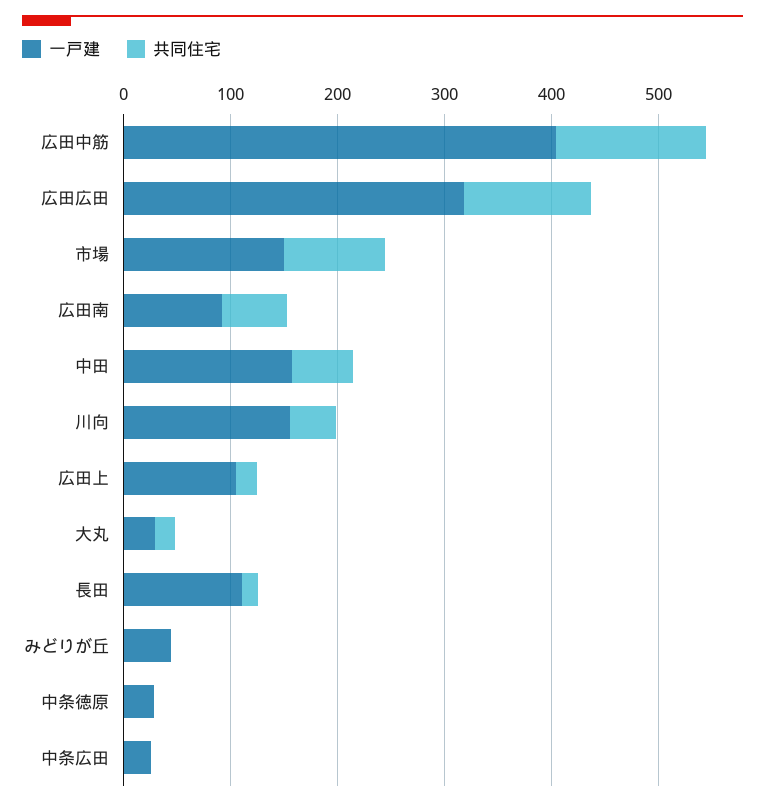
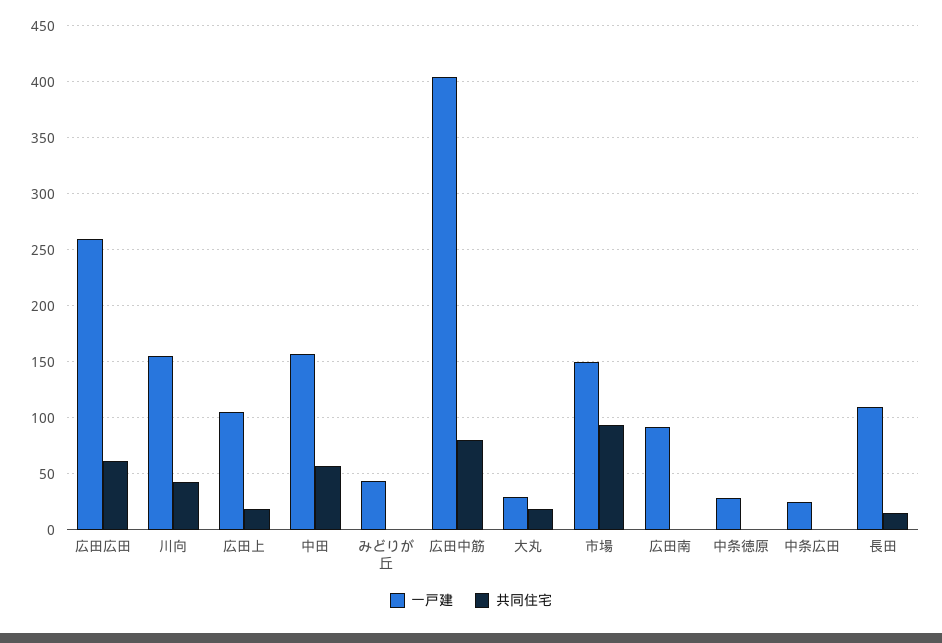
共同住宅, 広田中筋: 140 -> 80
一戸建, 広田広田: 320 -> 260
共同住宅, 広田広田: 120 -> 60
共同住宅, 広田南: 60 -> 0

